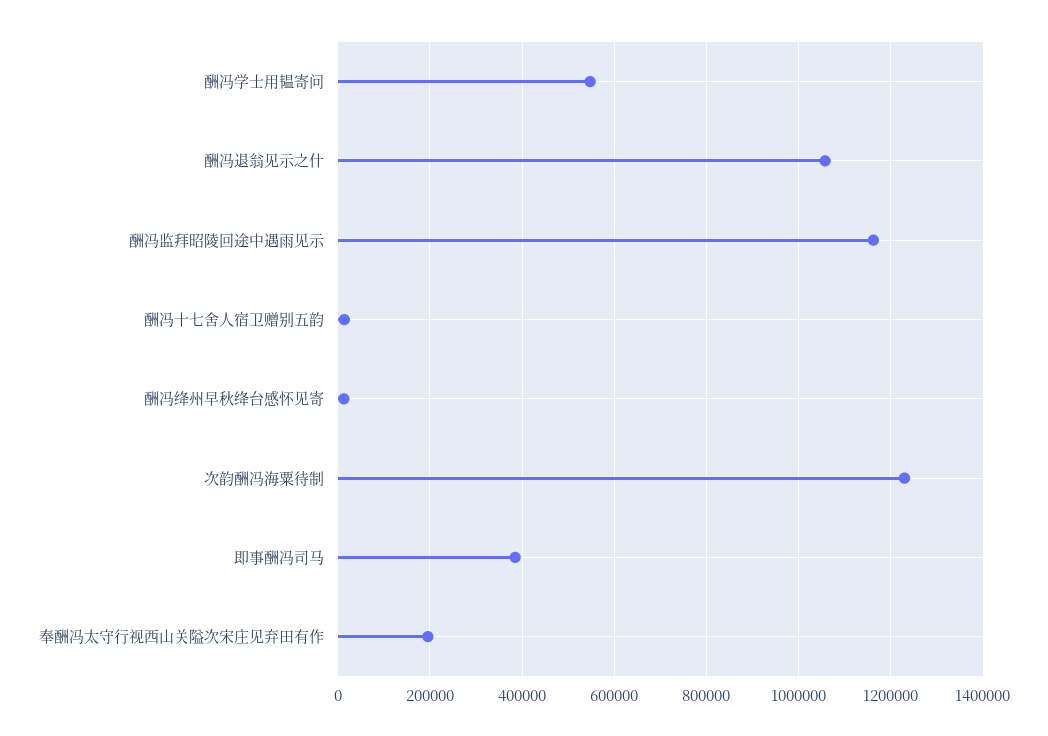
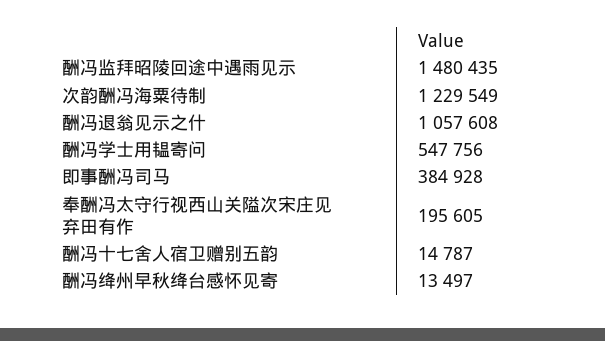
酬冯监拜昭陵回途中遇雨见示: 1160000 -> 1480435

